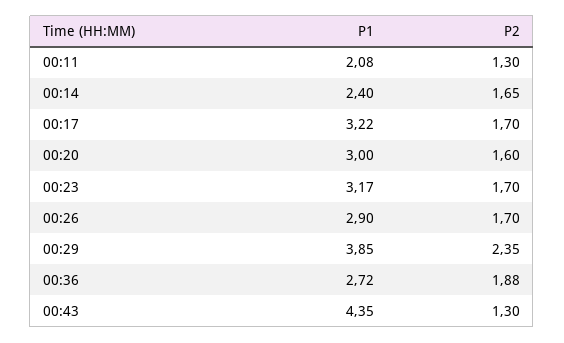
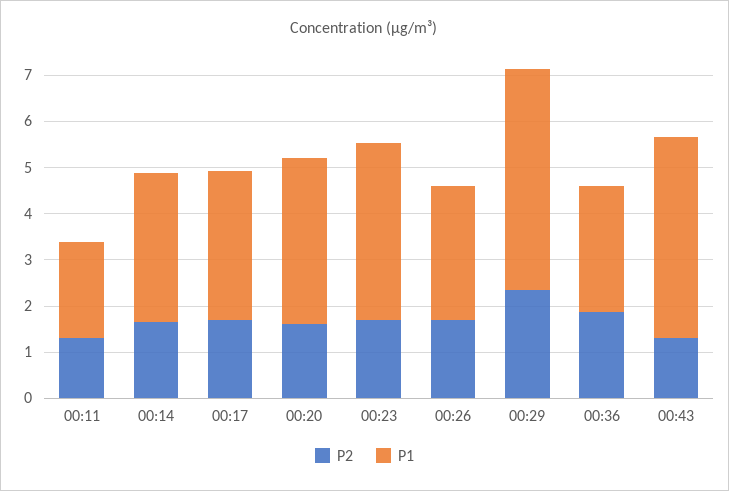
P1, 00:14: 2.4 -> 3.2
P1, 00:20: 3 -> 3.6
P1, 00:23: 3.17 -> 3.8
P1, 00:29: 3.85 -> 4.8

